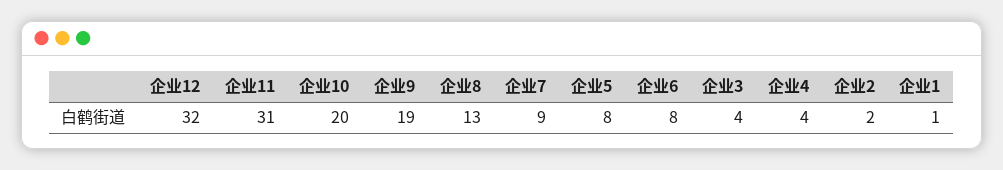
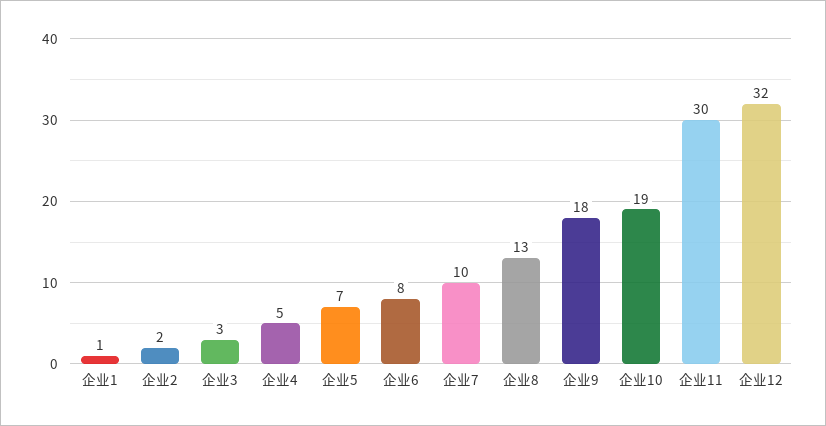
企业11: 31 -> 30
企业10: 20 -> 19
企业9: 19 -> 18
企业7: 9 -> 10
企业5: 8 -> 7
企业3: 4 -> 3
企业4: 4 -> 5

